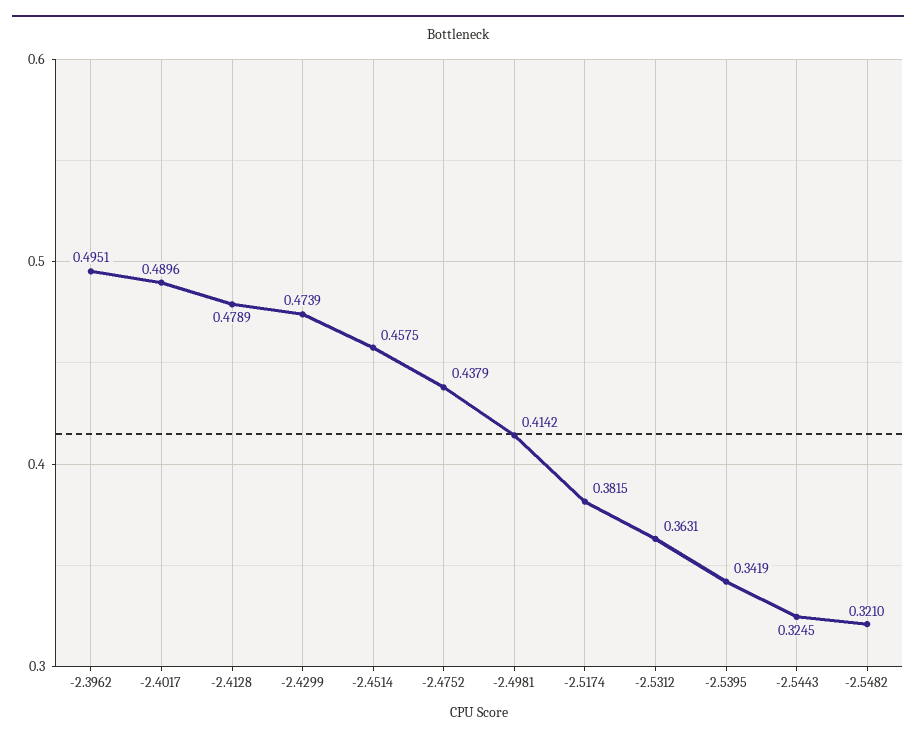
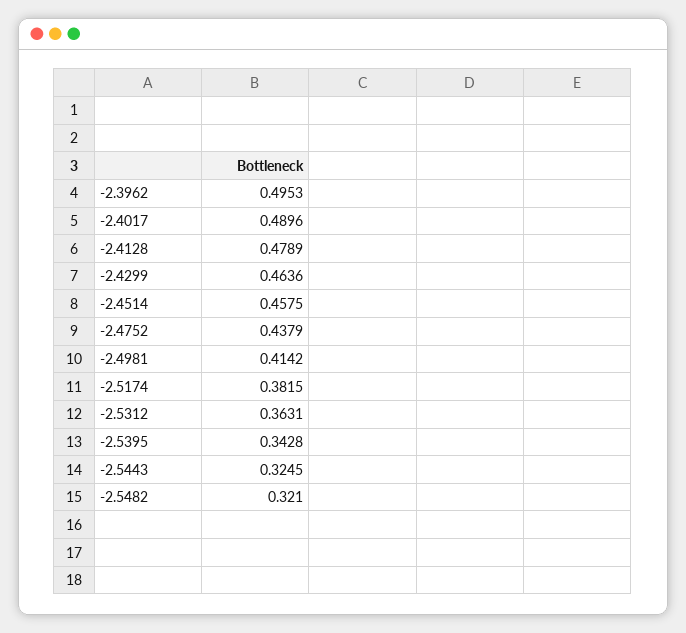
-2.3962: 0.4951 -> 0.4953
-2.4299: 0.4739 -> 0.4636
-2.5395: 0.3419 -> 0.3428

